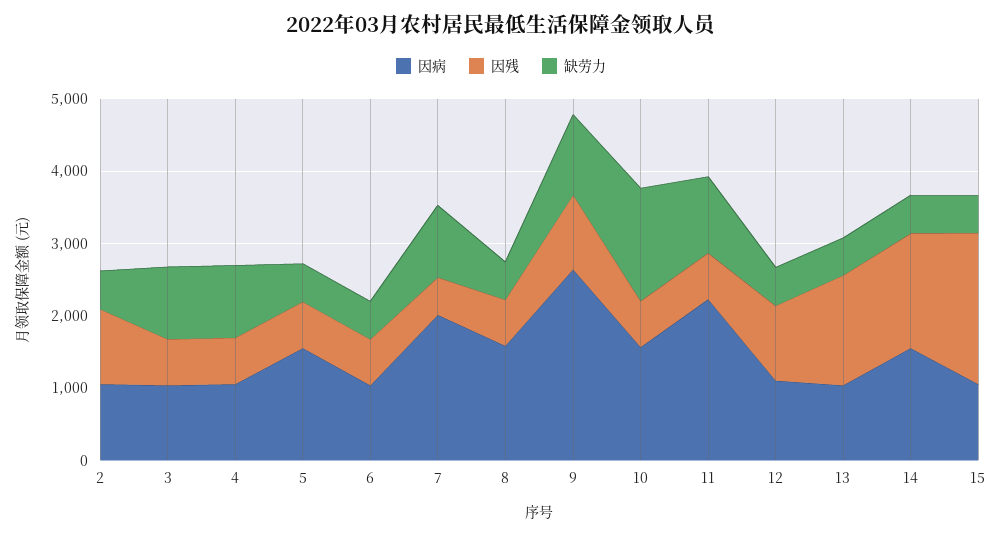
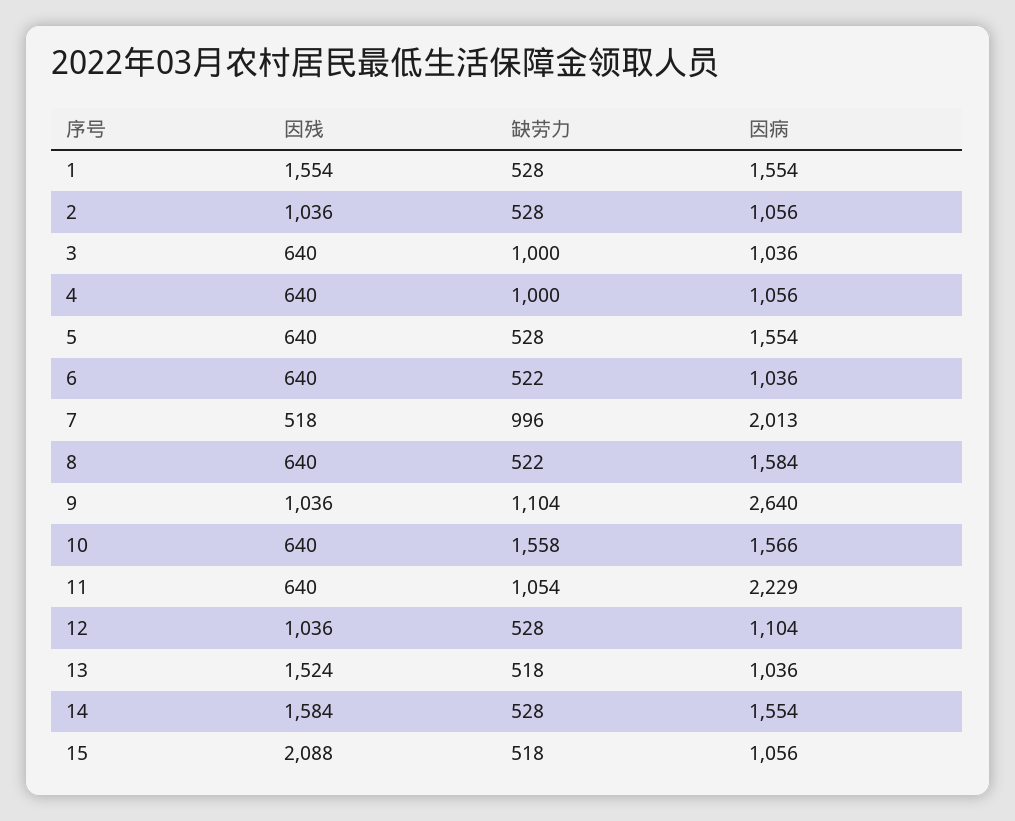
因残, 1: none -> 1554
缺劳力, 1: none -> 528
因病, 1: none -> 1554

